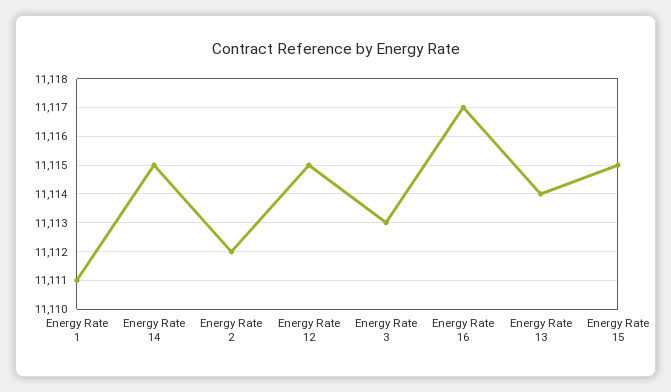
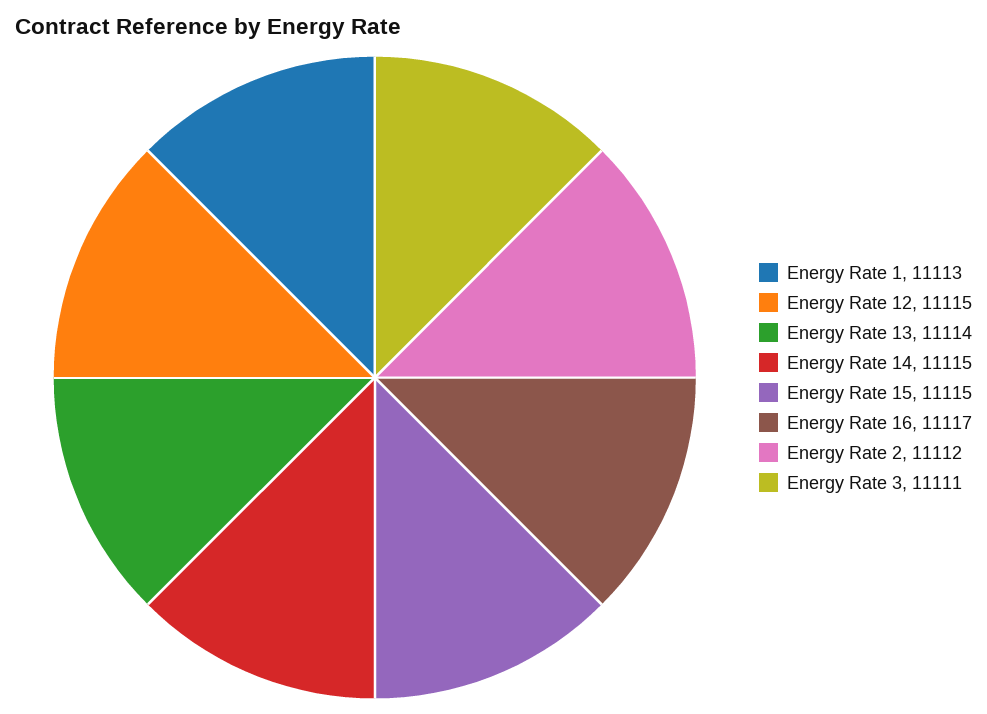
Energy Rate 1: 11111 -> 11113
Energy Rate 3: 11113 -> 11111

